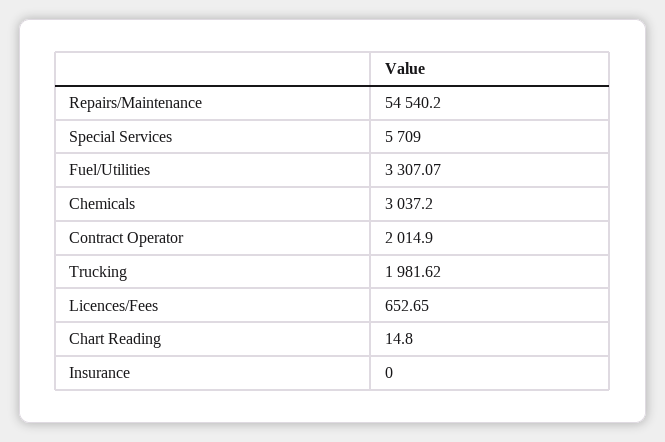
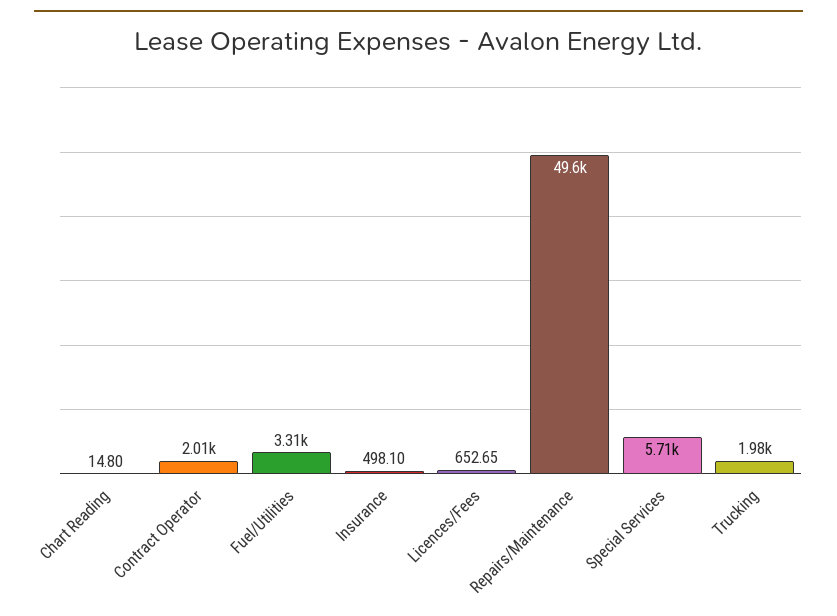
Repairs/Maintenance: 54540.2 -> 49600
Chemicals: 3037.2 -> none
Insurance: 0 -> 498.1

